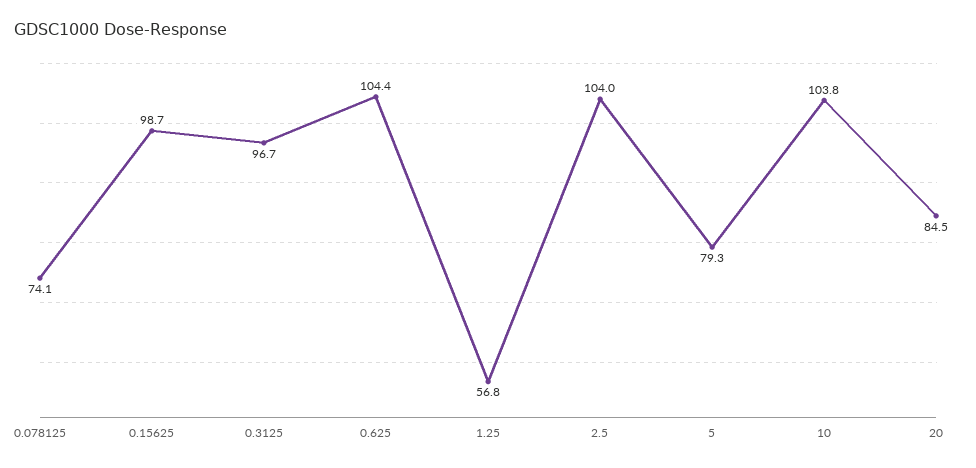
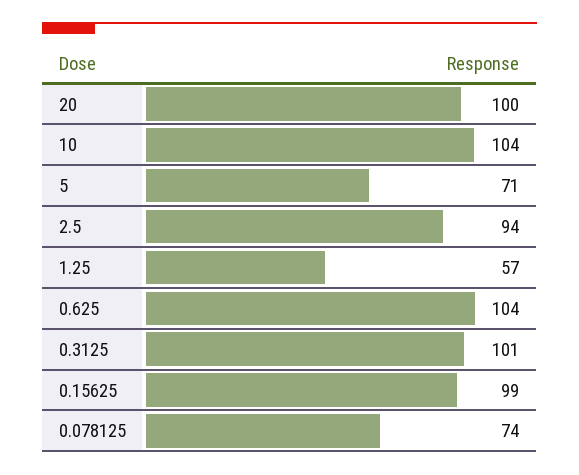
0.3125: 96.7 -> 101
2.5: 104 -> 94
5: 79.3 -> 71
20: 84.5 -> 100

